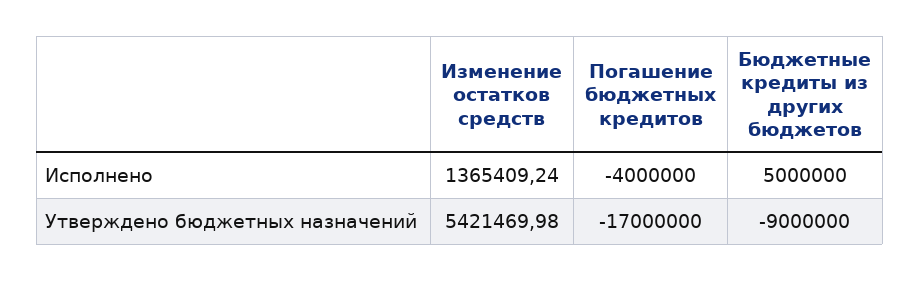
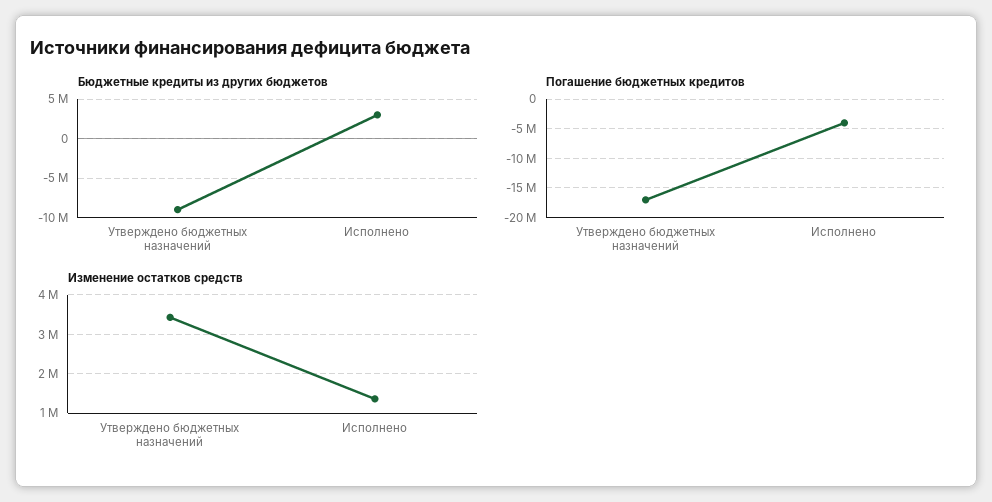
Бюджетные кредиты из других бюджетов, Исполнено: 5000000 -> 3000000
Изменение остатков средств, Утверждено бюджетных назначений: 5421469.98 -> 3400000

